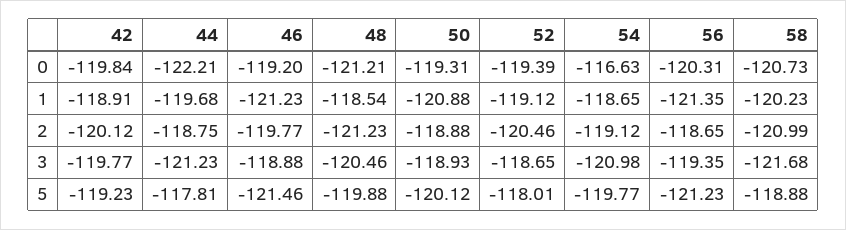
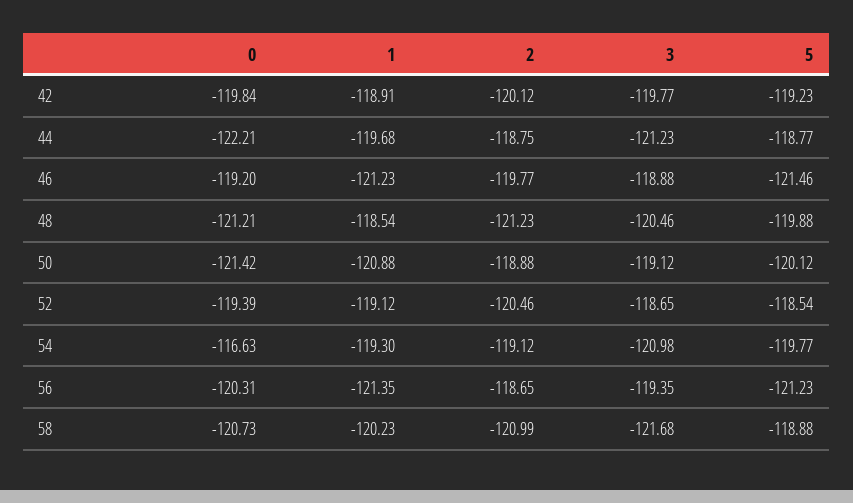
50, 0: -119.31 -> -121.42
54, 1: -118.65 -> -119.3
50, 3: -118.93 -> -119.12
44, 5: -117.81 -> -118.77
52, 5: -118.01 -> -118.54

